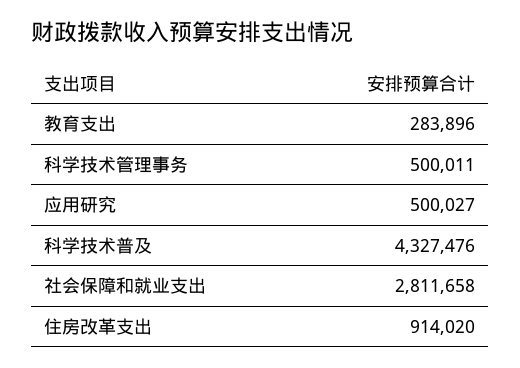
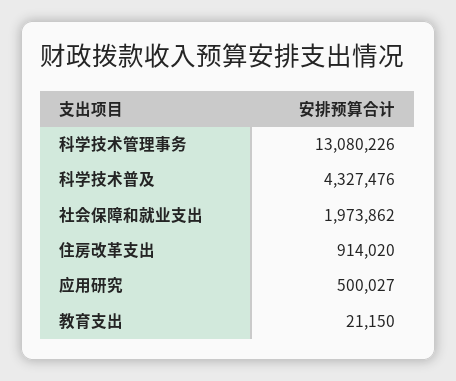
教育支出: 283896 -> 21150
科学技术管理事务: 500011 -> 13080226
社会保障和就业支出: 2811658 -> 1973862

